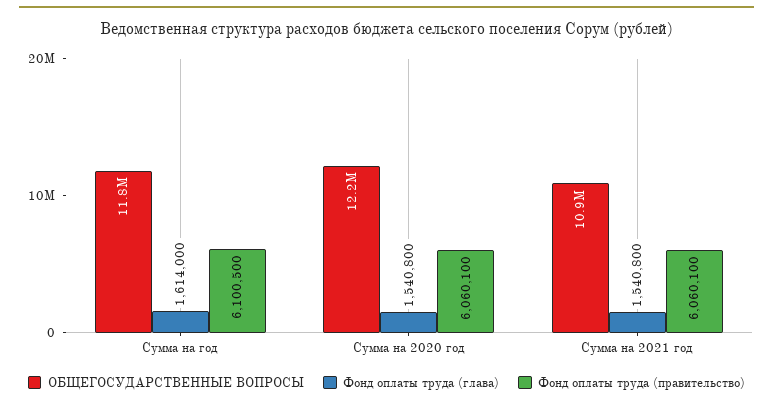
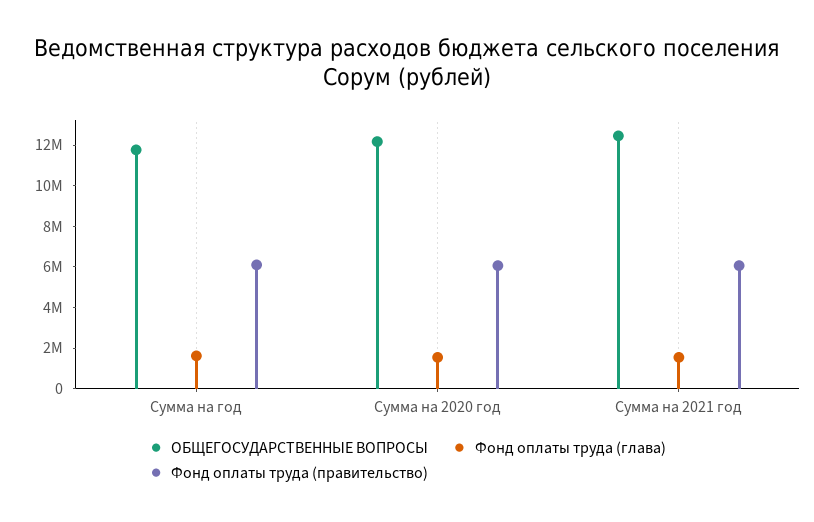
ОБЩЕГОСУДАРСТВЕННЫЕ ВОПРОСЫ, Сумма на 2021 год: 10900000 -> 12500000

